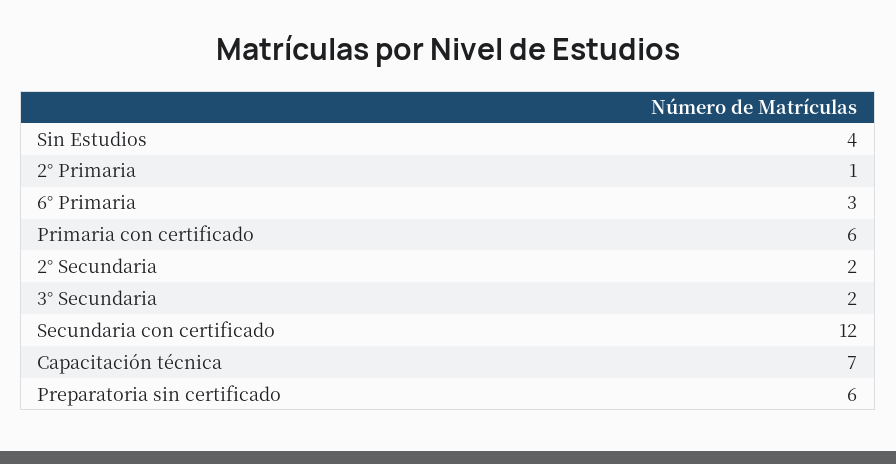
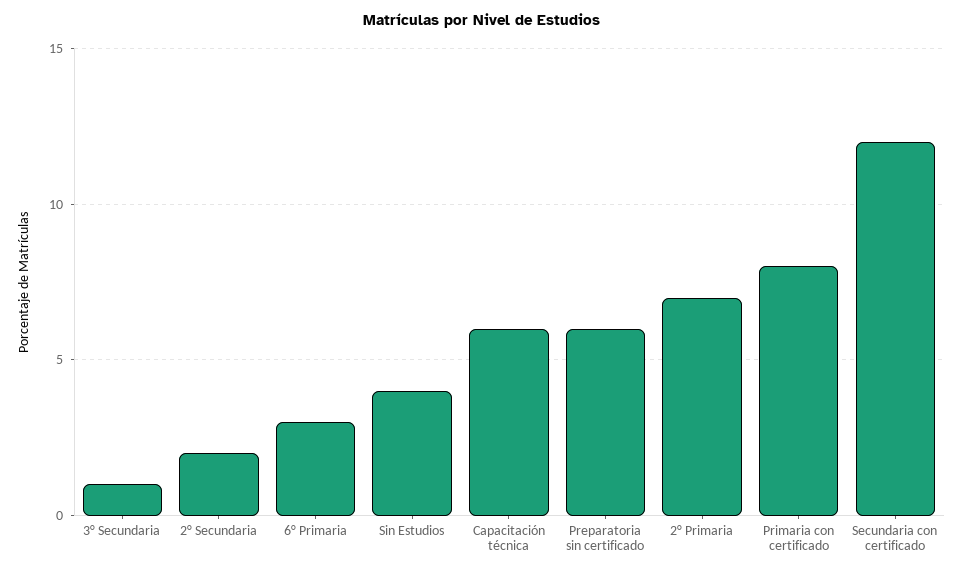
2° Primaria: 1 -> 7
Primaria con certificado: 6 -> 8
3° Secundaria: 2 -> 1
Capacitación técnica: 7 -> 6

